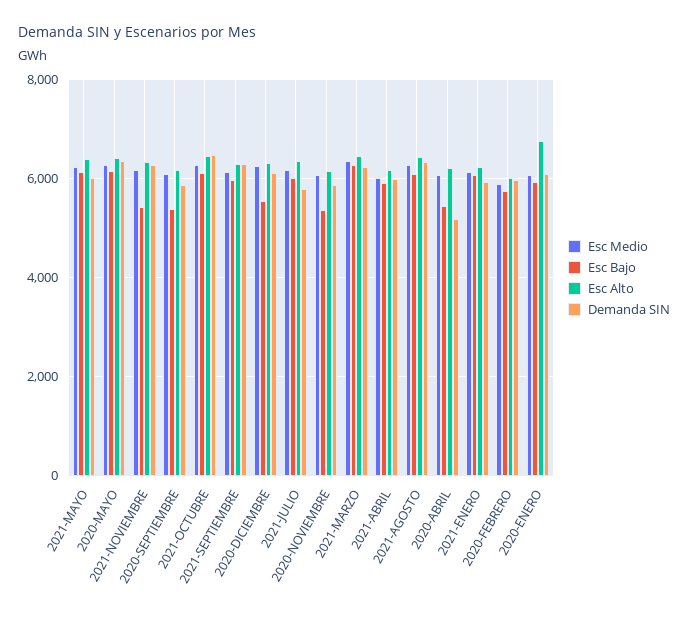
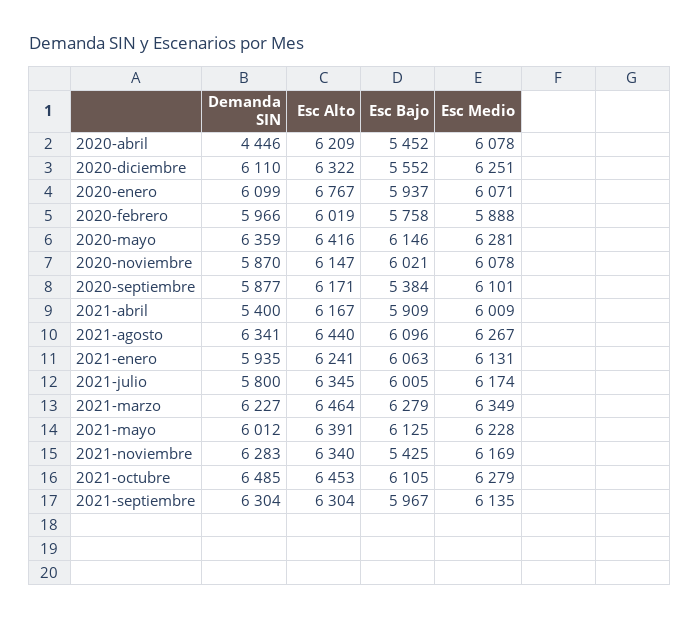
Esc Bajo, 2020-NOVIEMBRE: 5400 -> 6021
Demanda SIN, 2021-ABRIL: 6000 -> 5400
Demanda SIN, 2020-ABRIL: 5200 -> 4446

